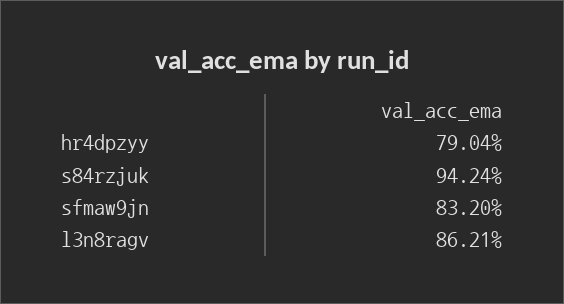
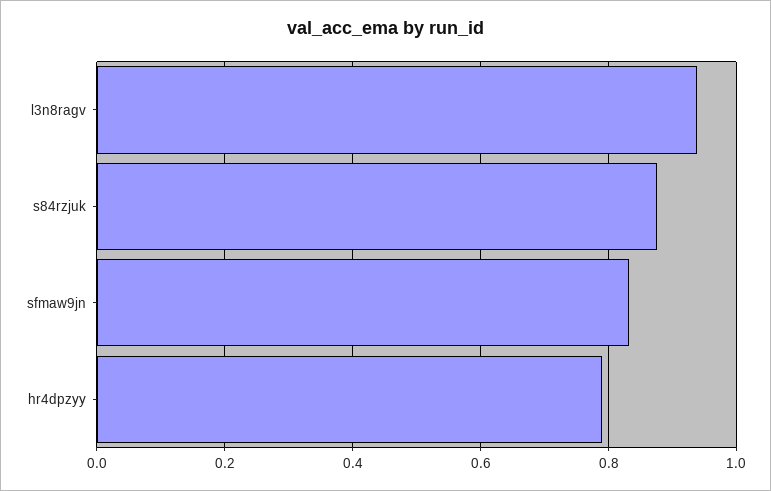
s84rzjuk: 0.9424 -> 0.88
l3n8ragv: 0.8621 -> 0.94

